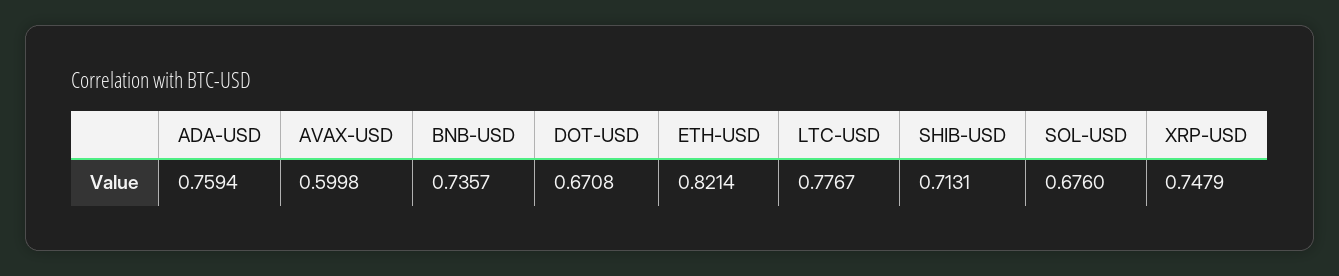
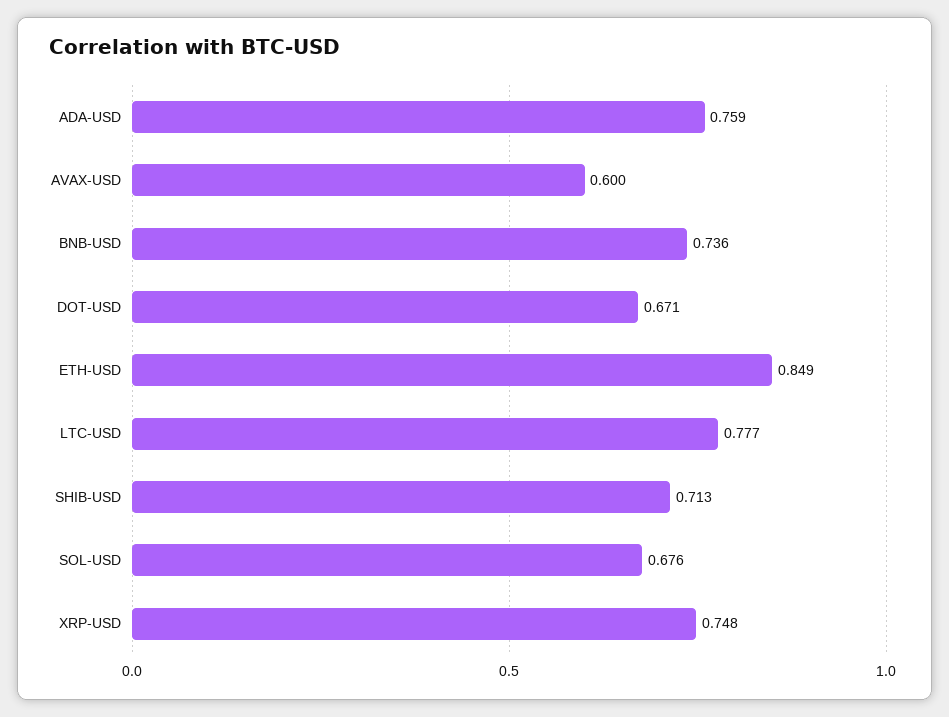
ETH-USD: 0.8214 -> 0.849

